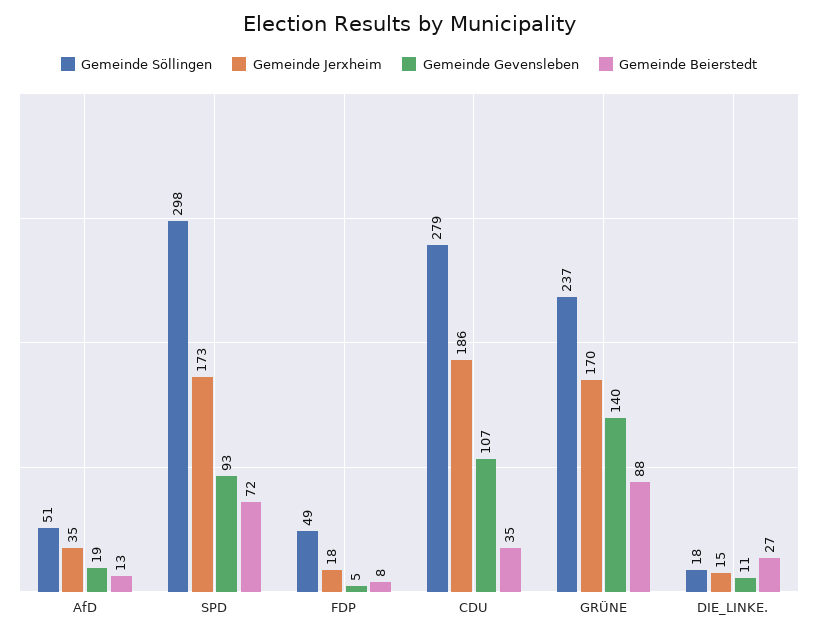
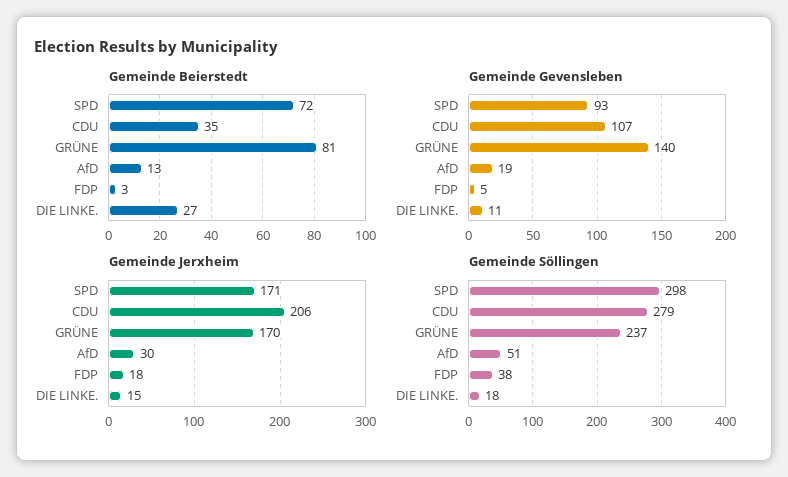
Gemeinde Jerxheim, AfD: 35 -> 30
Gemeinde Jerxheim, SPD: 173 -> 171
Gemeinde Söllingen, FDP: 49 -> 38
Gemeinde Beierstedt, FDP: 8 -> 3
Gemeinde Jerxheim, CDU: 186 -> 206
Gemeinde Beierstedt, GRÜNE: 88 -> 81

